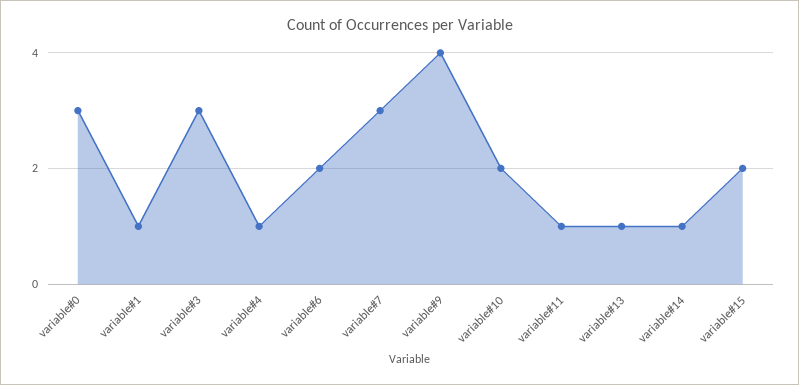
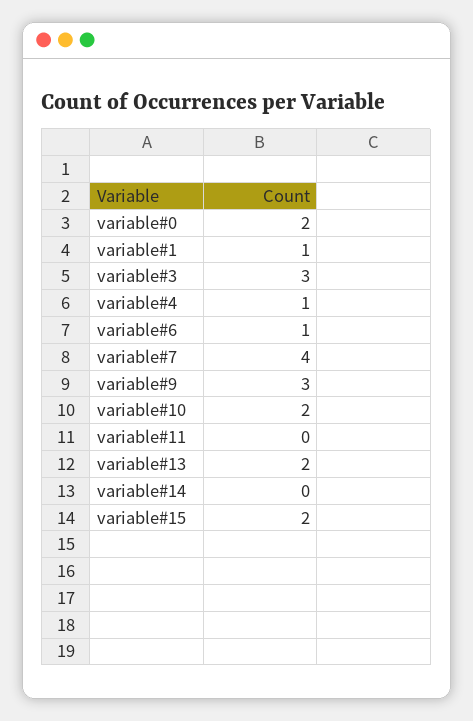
variable#0: 3 -> 2
variable#6: 2 -> 1
variable#7: 3 -> 4
variable#9: 4 -> 3
variable#11: 1 -> 0
variable#13: 1 -> 2
variable#14: 1 -> 0

